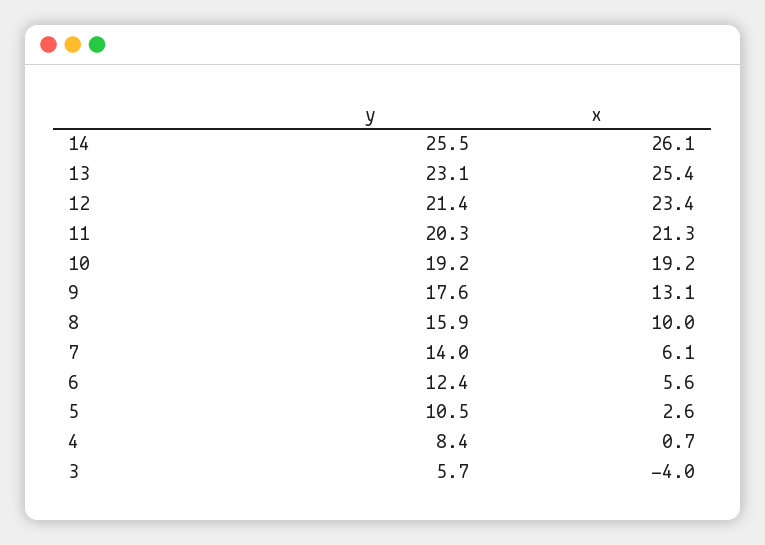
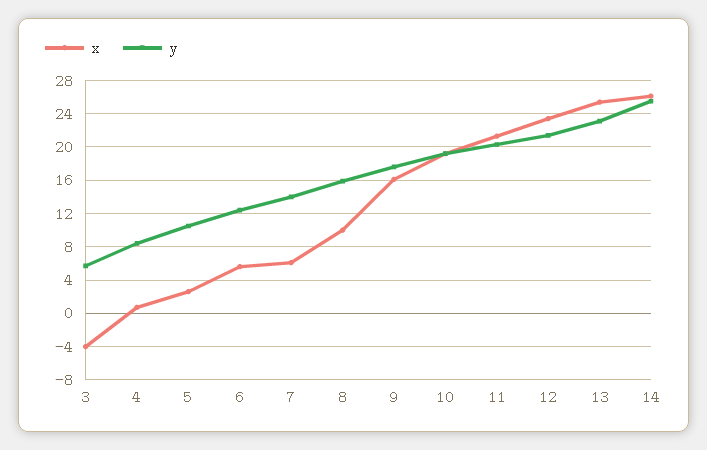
x, 9: 13.1 -> 16

